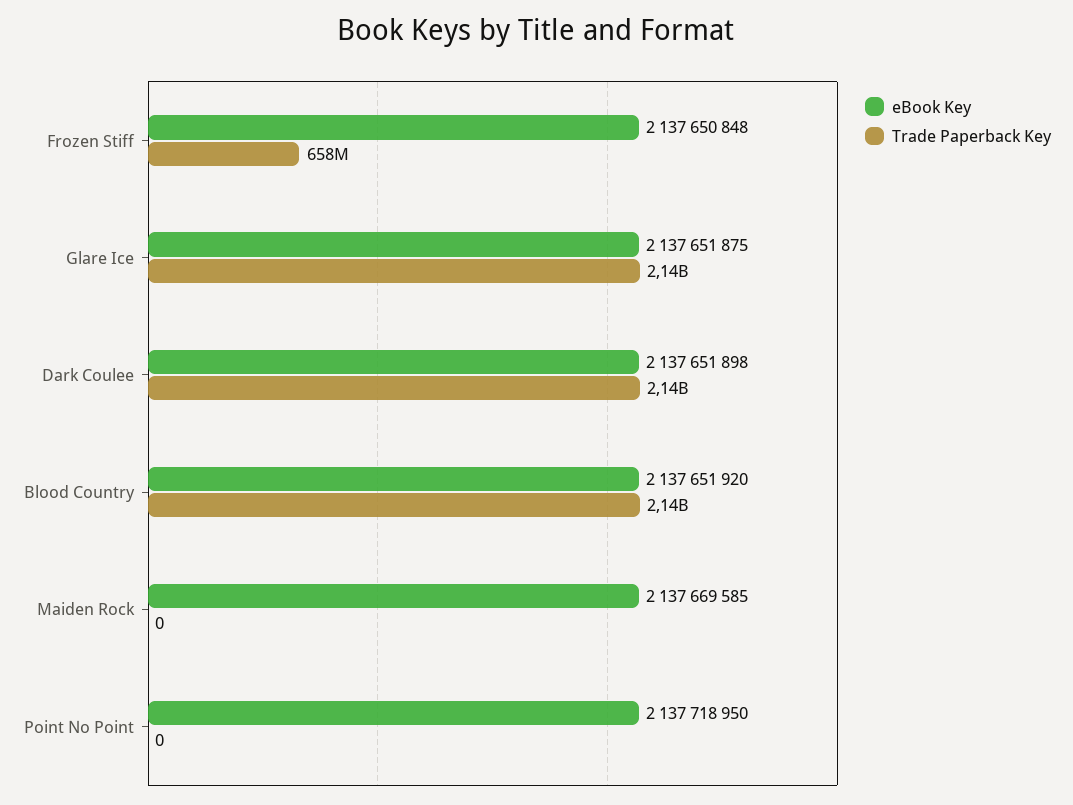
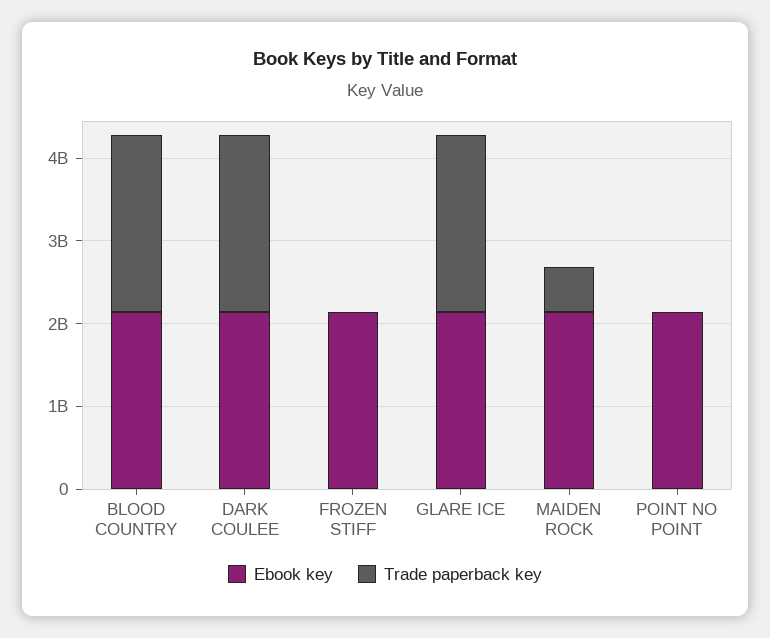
Trade Paperback Key, Frozen Stiff: 658000000 -> 0
Trade Paperback Key, Maiden Rock: 0 -> 600000000

